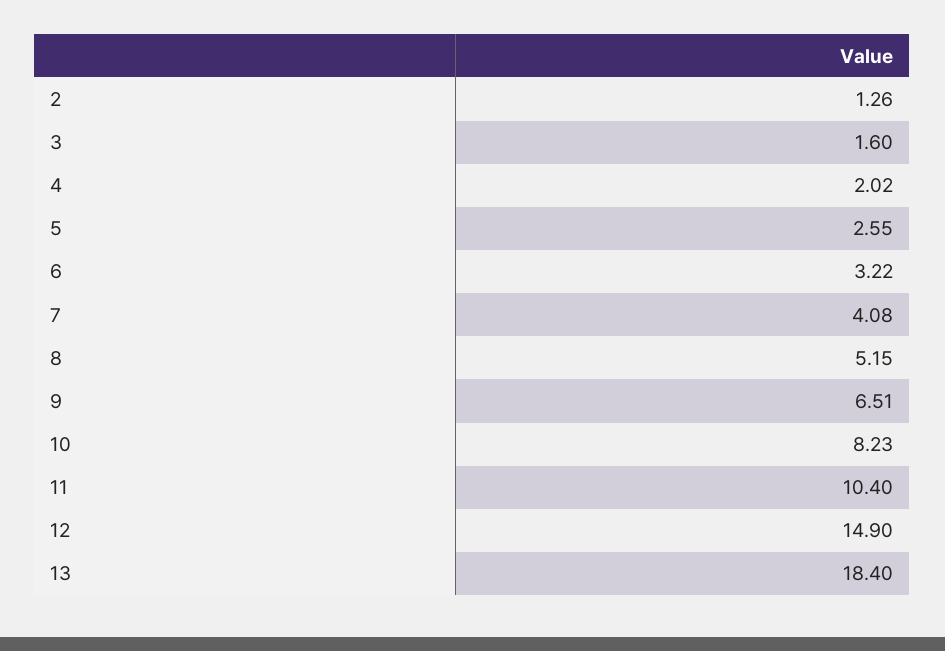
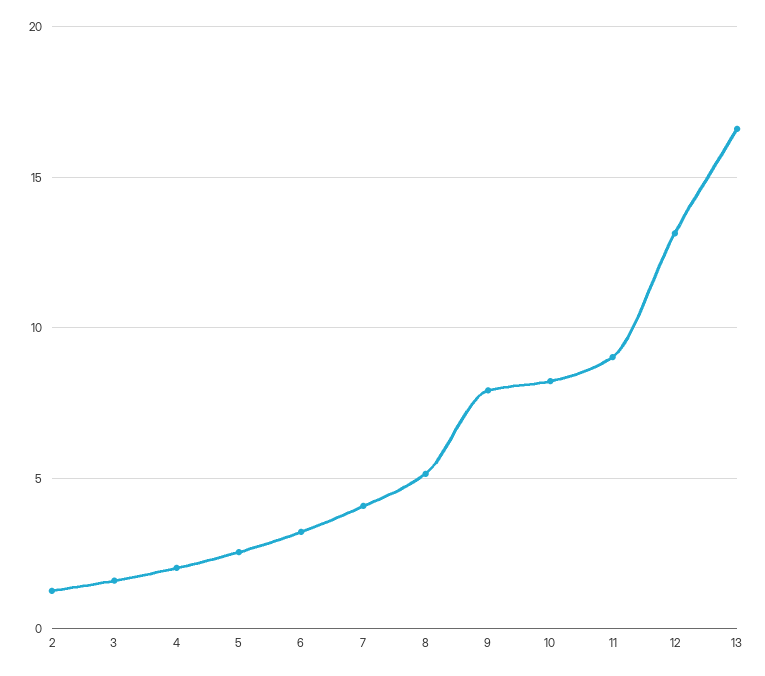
9: 6.51 -> 8
11: 10.4 -> 9
12: 14.9 -> 13
13: 18.4 -> 16.5

